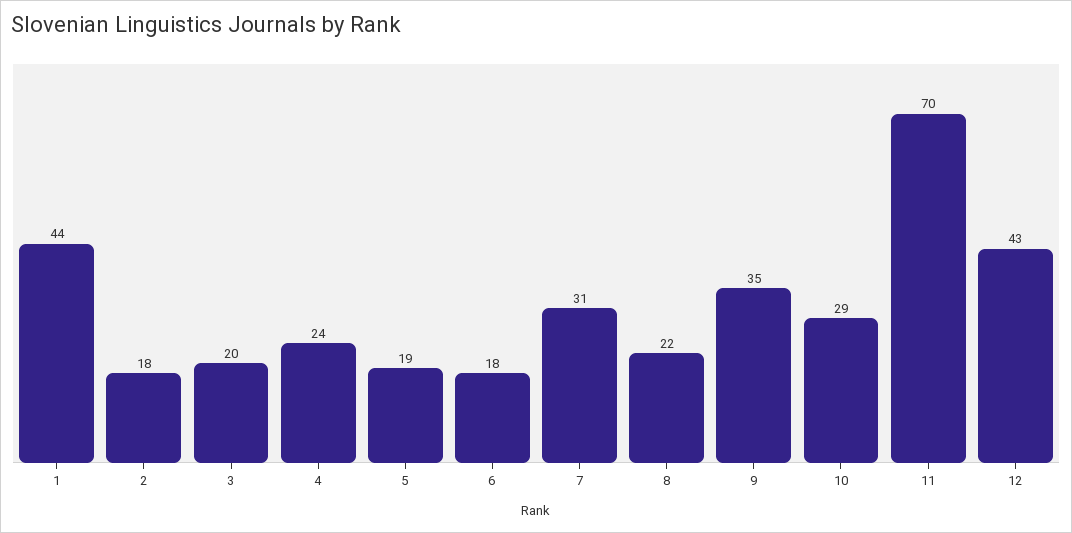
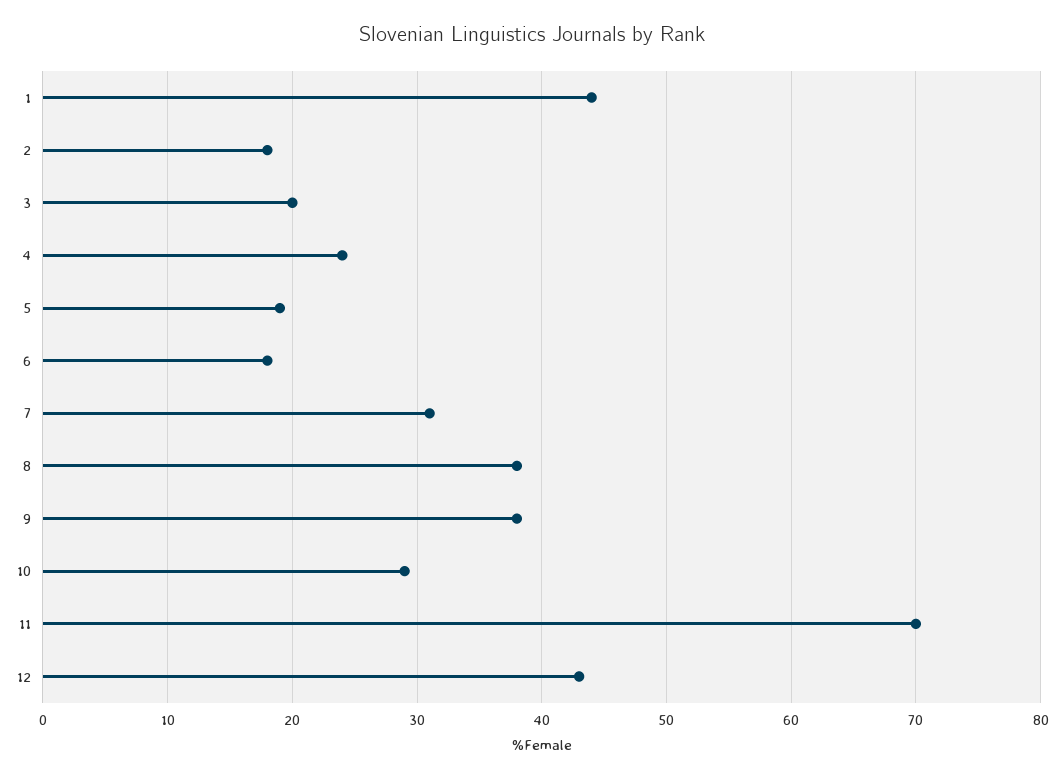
8: 22 -> 38
9: 35 -> 38

